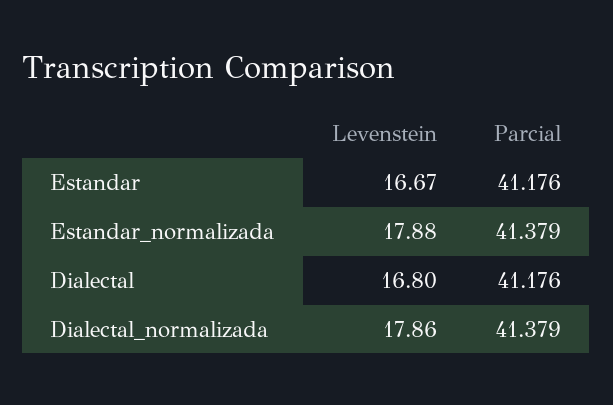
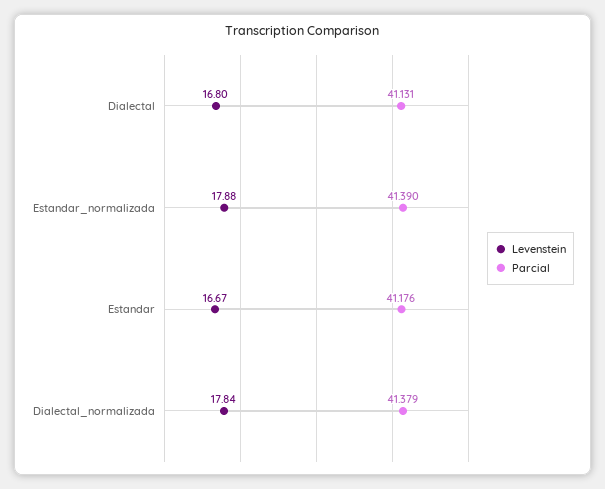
Parcial, Estandar_normalizada: 41.379 -> 41.39
Parcial, Dialectal: 41.176 -> 41.131
Levenstein, Dialectal_normalizada: 17.86 -> 17.84

